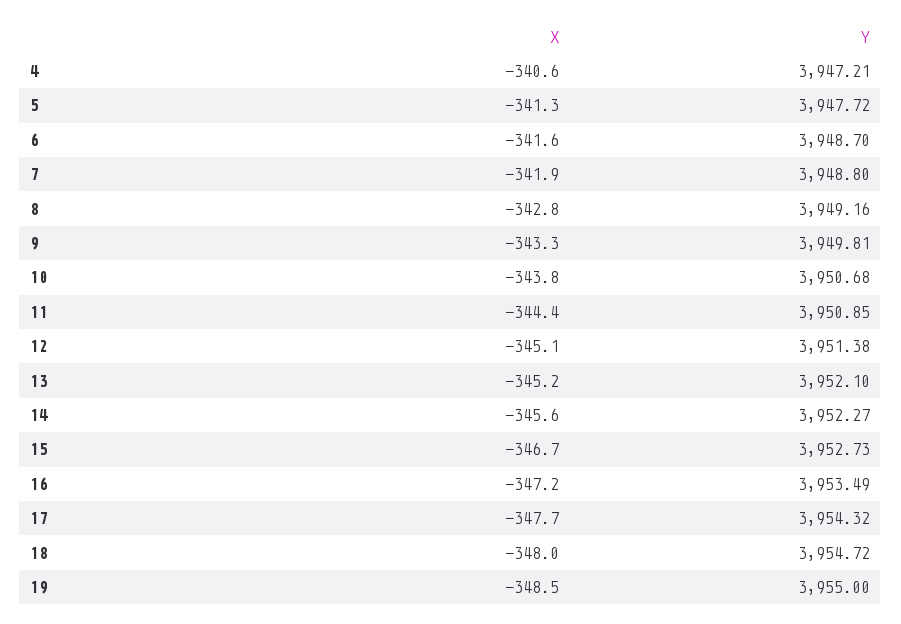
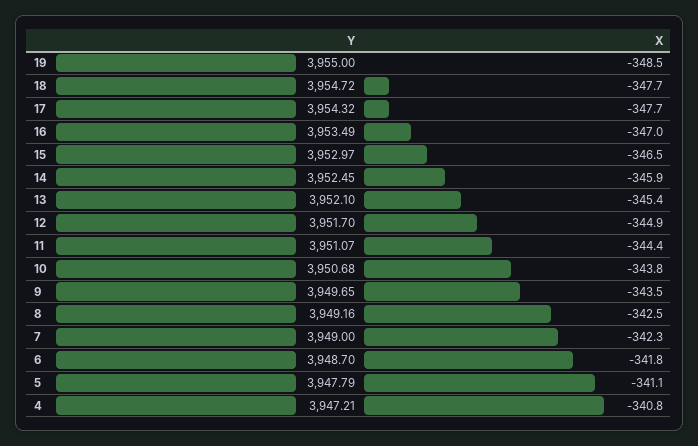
X, 4: -340.6 -> -340.8
X, 5: -341.3 -> -341.1
Y, 5: 3947.72 -> 3947.79
X, 6: -341.6 -> -341.8
X, 7: -341.9 -> -342.3
Y, 7: 3948.8 -> 3949
X, 8: -342.8 -> -342.5
X, 9: -343.3 -> -343.5
Y, 9: 3949.81 -> 3949.65
Y, 11: 3950.85 -> 3951.07
X, 12: -345.1 -> -344.9
Y, 12: 3951.38 -> 3951.7
X, 13: -345.2 -> -345.4
X, 14: -345.6 -> -345.9
Y, 14: 3952.27 -> 3952.45
X, 15: -346.7 -> -346.5
Y, 15: 3952.73 -> 3952.97
X, 16: -347.2 -> -347
X, 18: -348 -> -347.7

